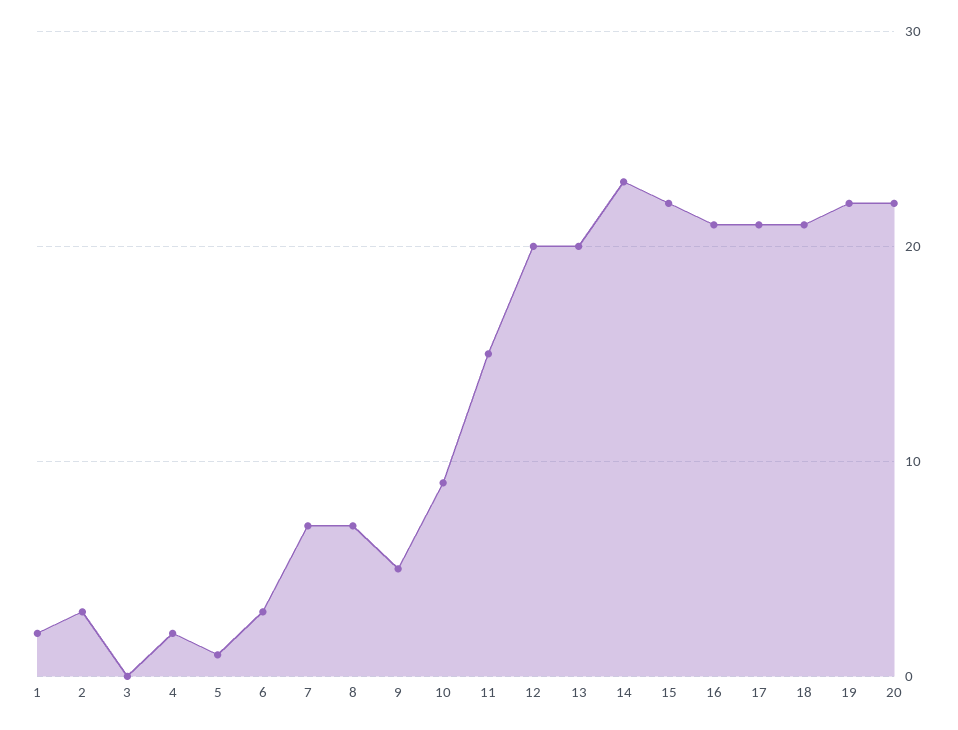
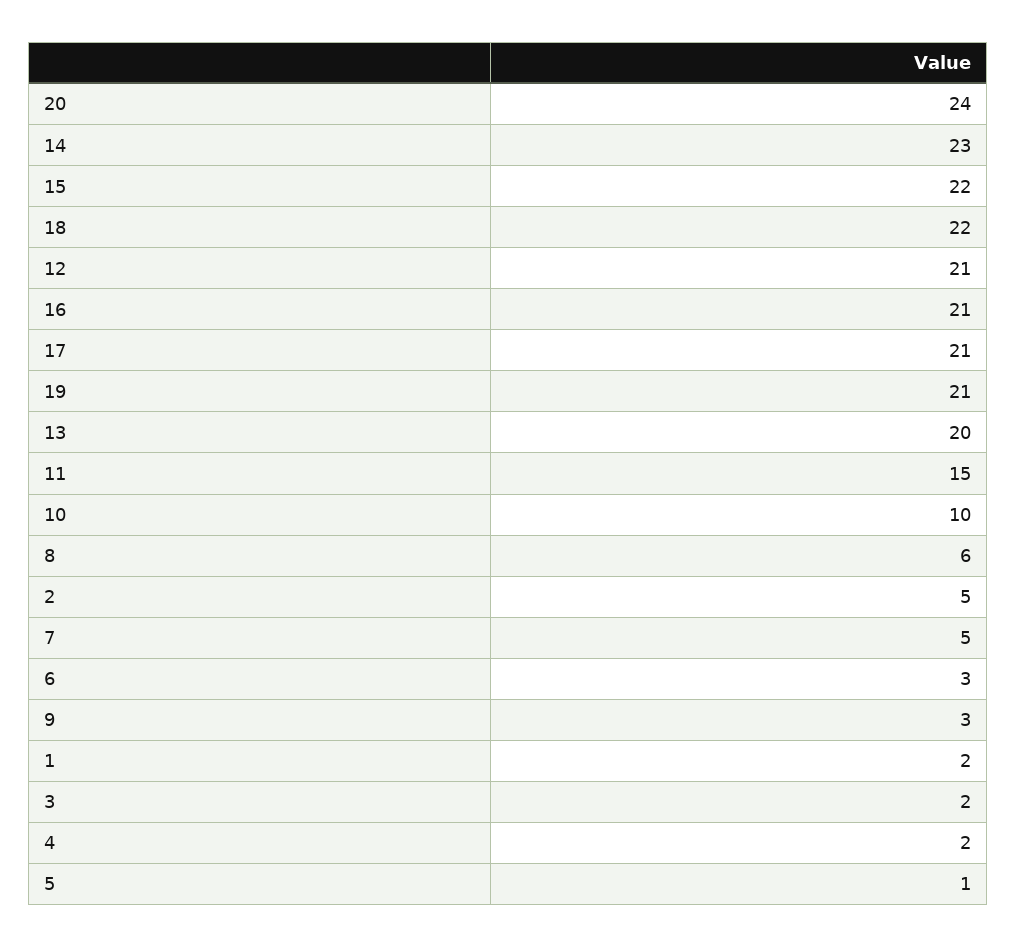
2: 3 -> 5
3: 0 -> 2
7: 7 -> 5
8: 7 -> 6
9: 5 -> 3
10: 9 -> 10
12: 20 -> 21
18: 21 -> 22
19: 22 -> 21
20: 22 -> 24

